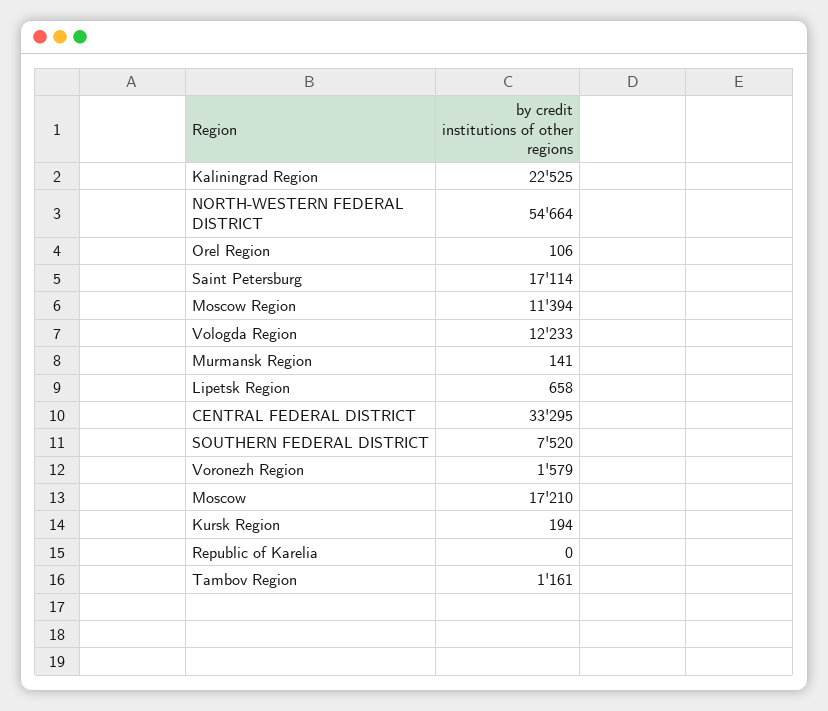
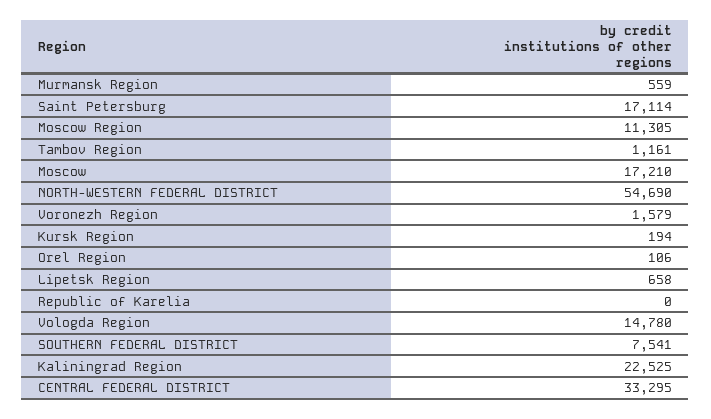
NORTH-WESTERN FEDERAL DISTRICT: 54664 -> 54690
Moscow Region: 11394 -> 11305
Vologda Region: 12233 -> 14780
Murmansk Region: 141 -> 559
SOUTHERN FEDERAL DISTRICT: 7520 -> 7541

